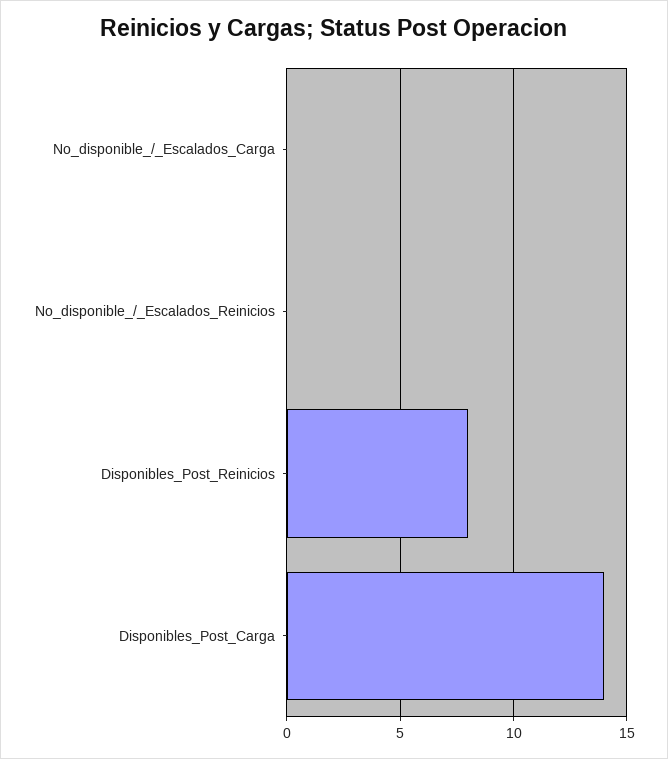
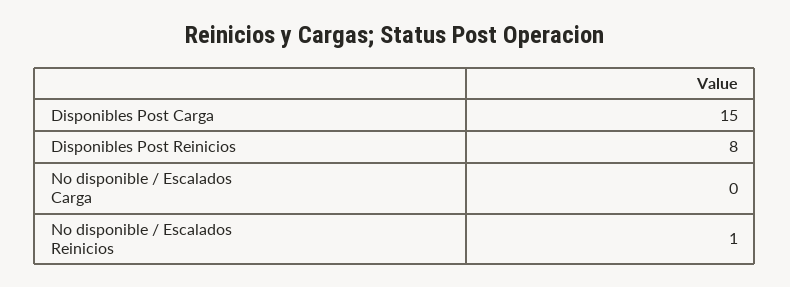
No_disponible_/_Escalados_Reinicios: 0 -> 1
Disponibles_Post_Carga: 14 -> 15

